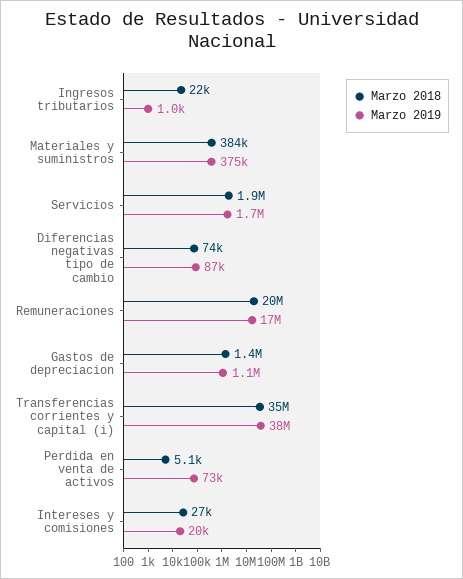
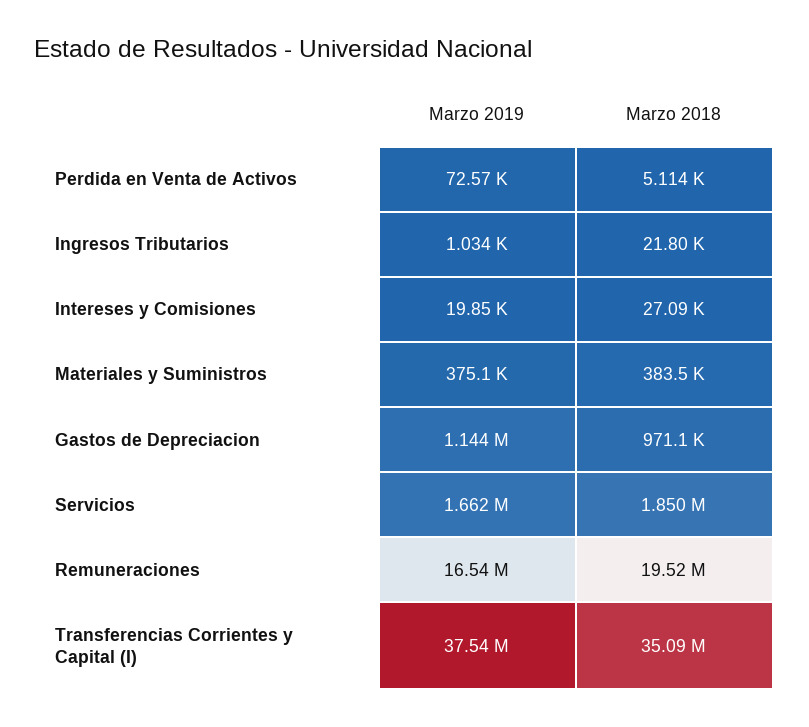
Marzo 2018, Diferencias negativas tipo de cambio: 74000 -> none
Marzo 2019, Diferencias negativas tipo de cambio: 87000 -> none
Marzo 2018, Gastos de depreciacion: 1400000 -> 971100

